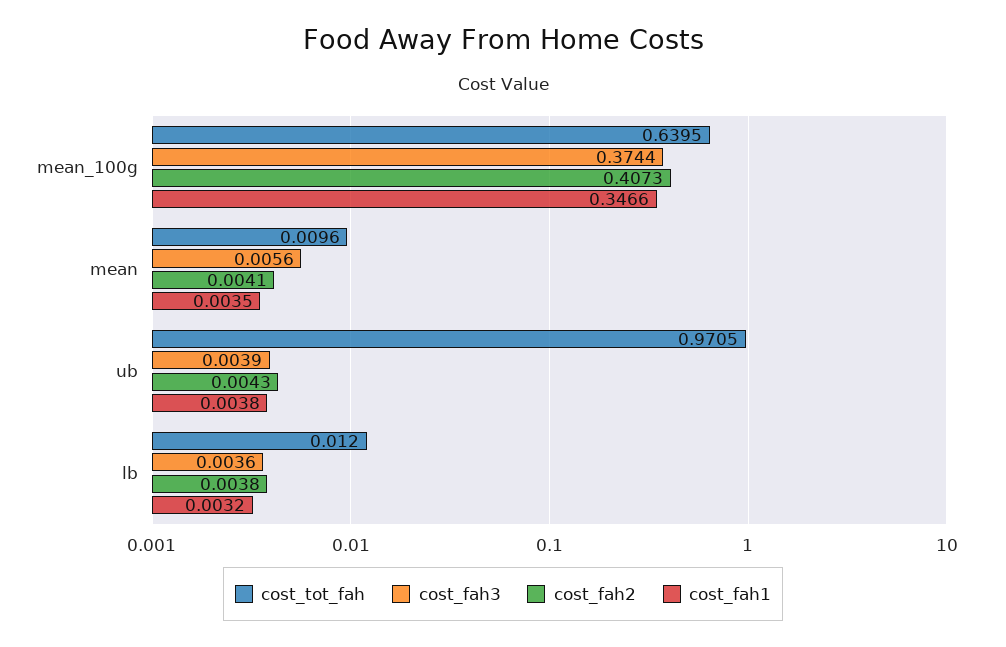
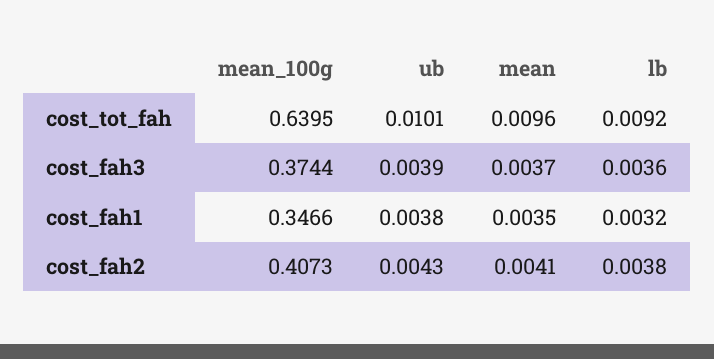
cost_fah3, mean: 0.0056 -> 0.0037
cost_tot_fah, ub: 0.9705 -> 0.0101
cost_tot_fah, lb: 0.012 -> 0.0092

